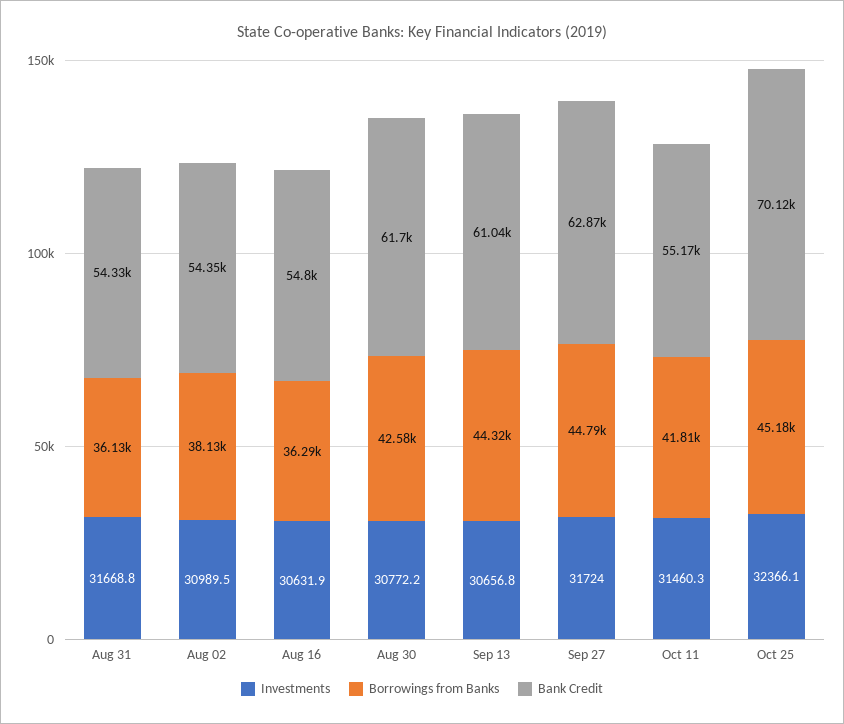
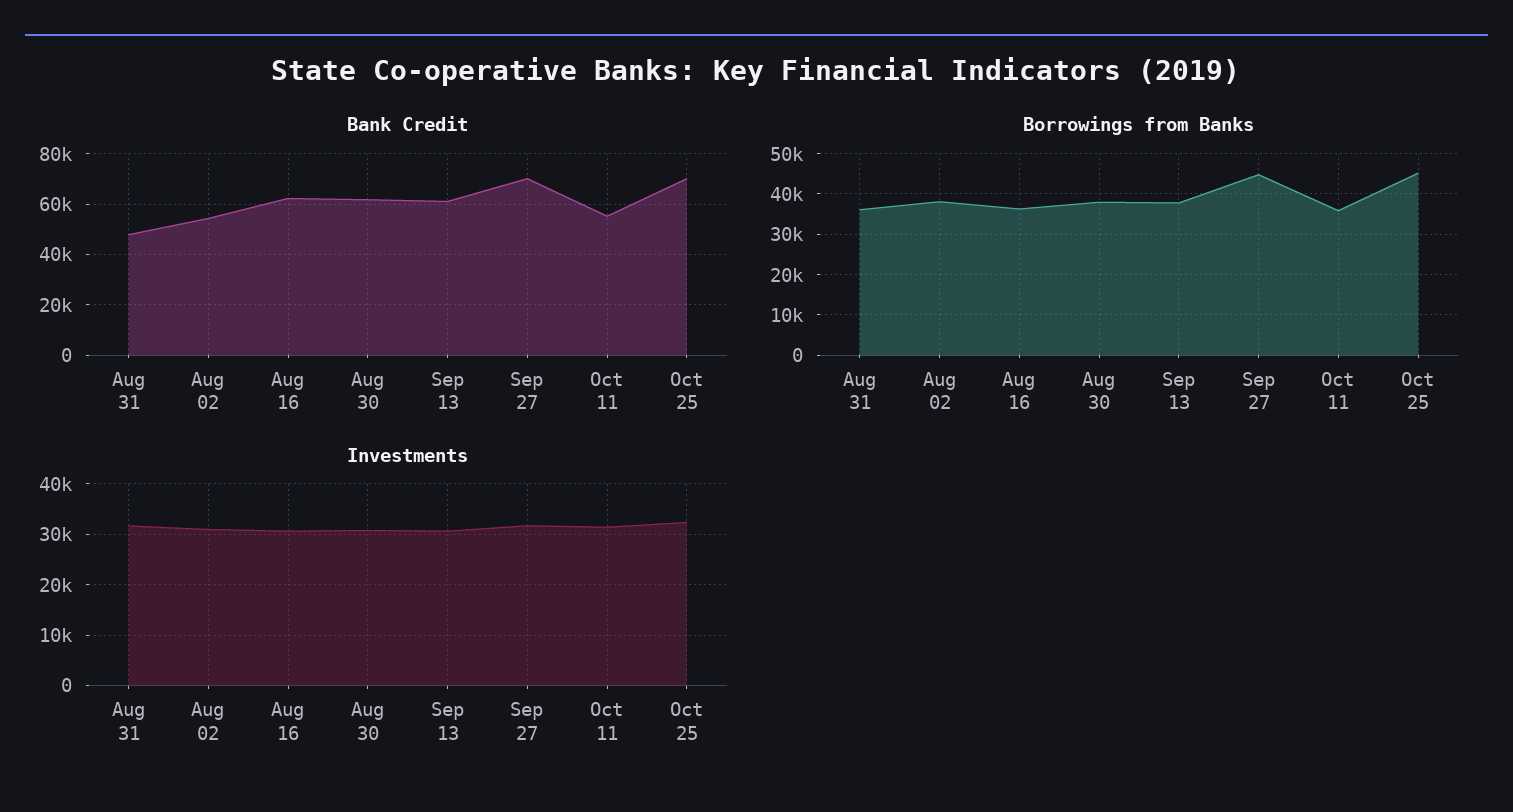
Bank Credit, Aug 31: 54330 -> 47500
Bank Credit, Aug 16: 54800 -> 62500
Borrowings from Banks, Aug 30: 42580 -> 38000
Borrowings from Banks, Sep 13: 44320 -> 38000
Bank Credit, Sep 27: 62870 -> 70000
Borrowings from Banks, Oct 11: 41810 -> 36000

